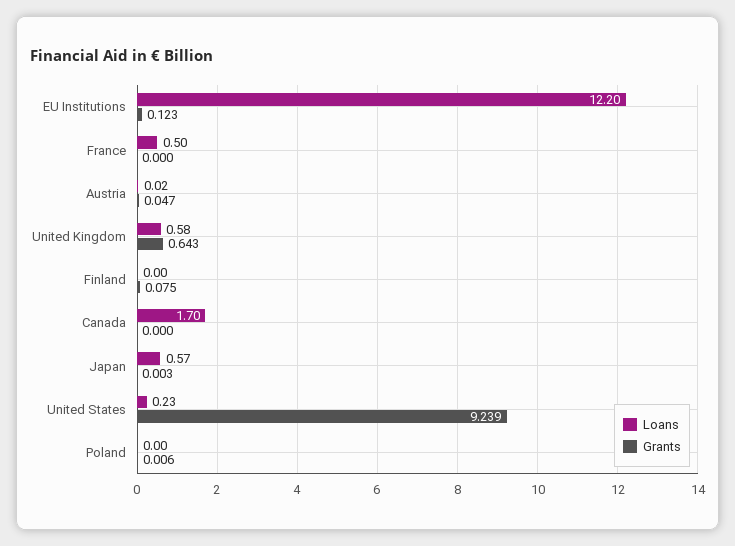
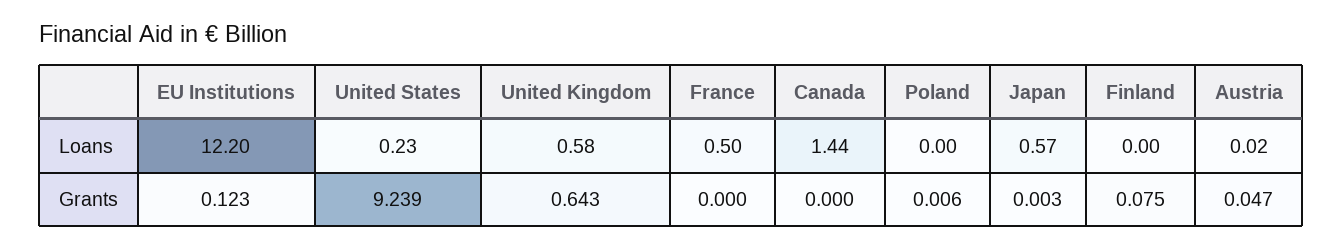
Loans, Canada: 1.7 -> 1.44

